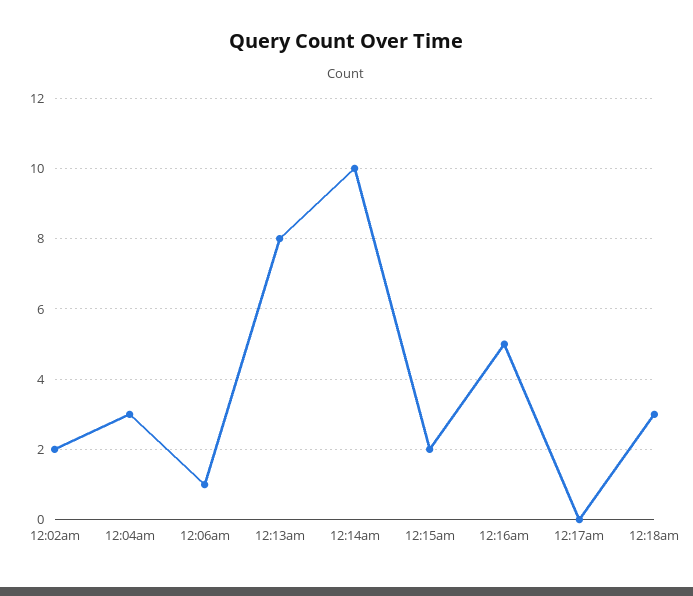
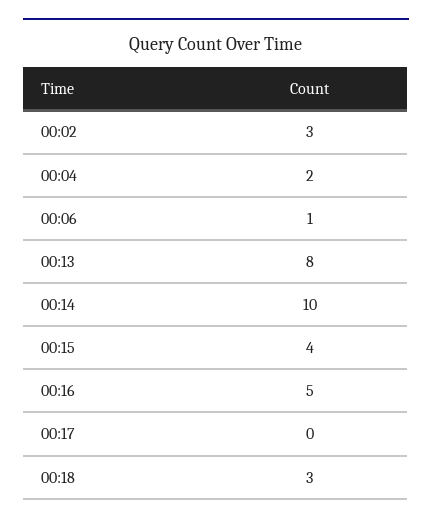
12:02am: 2 -> 3
12:04am: 3 -> 2
12:15am: 2 -> 4

